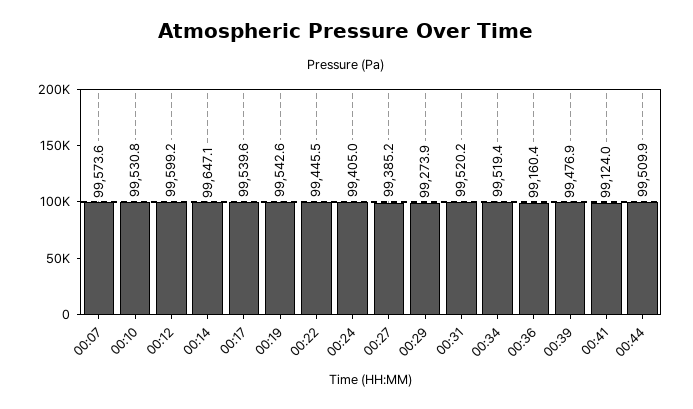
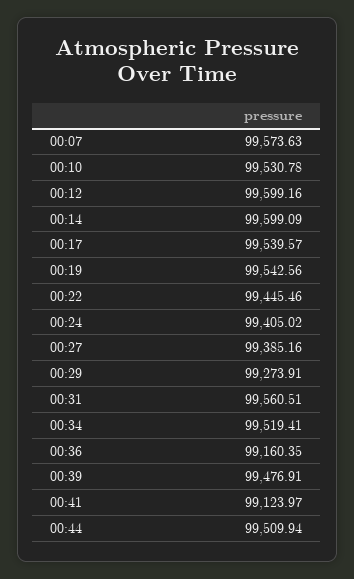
00:14: 99647.1 -> 99599.09
00:31: 99520.2 -> 99560.51

